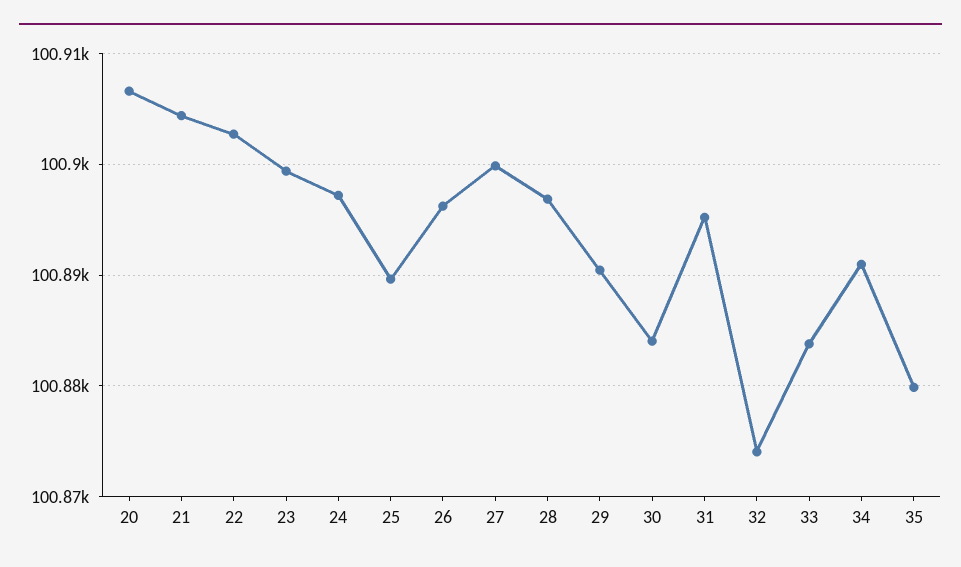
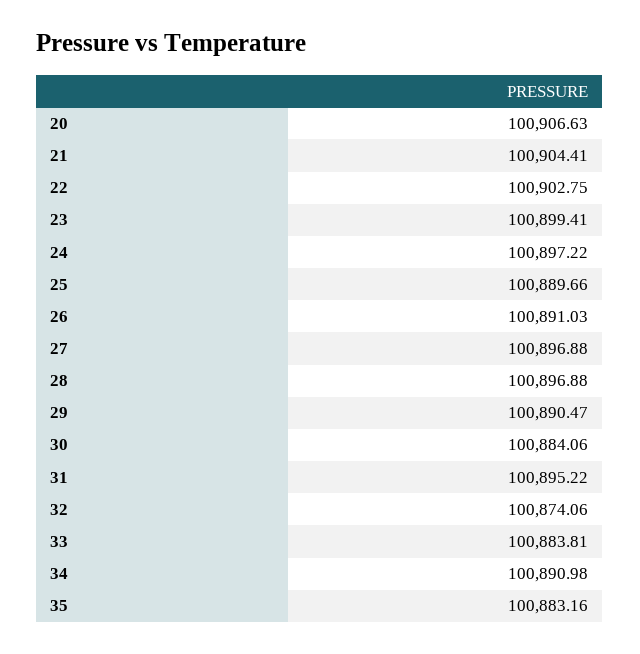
26: 100896 -> 100891.03
27: 100900 -> 100896.88
35: 100880 -> 100883.16

